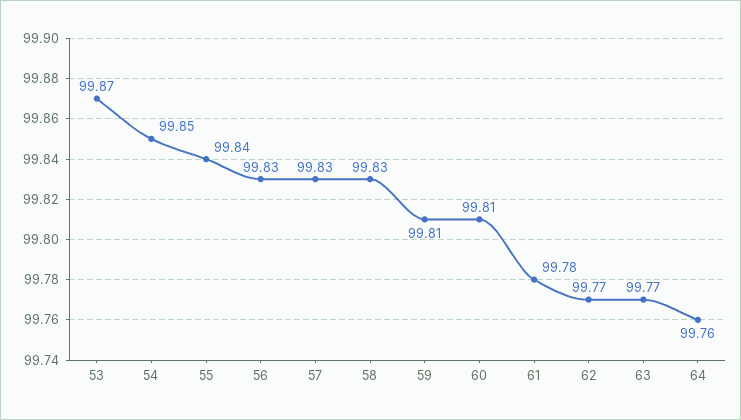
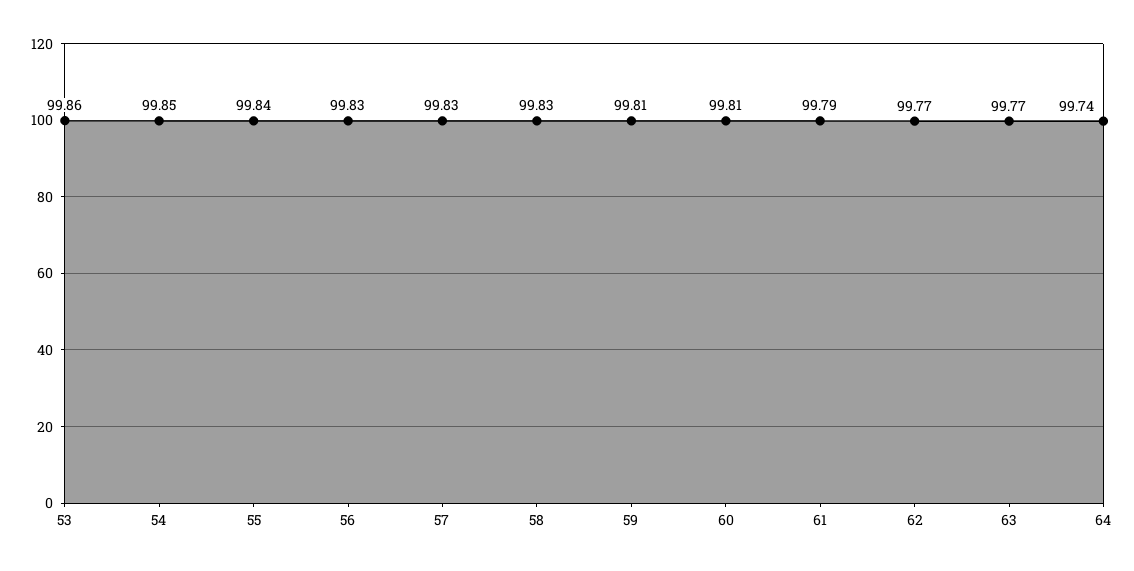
53: 99.87 -> 99.86
61: 99.78 -> 99.79
64: 99.76 -> 99.74

